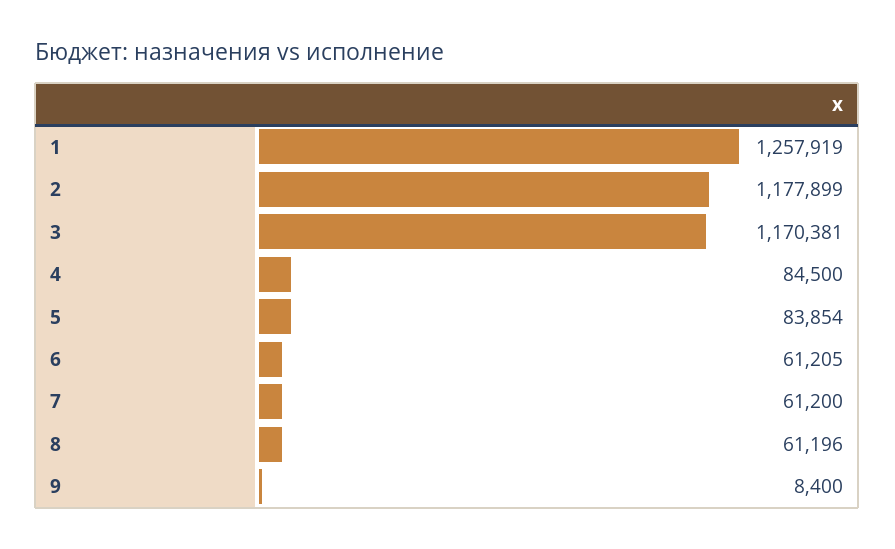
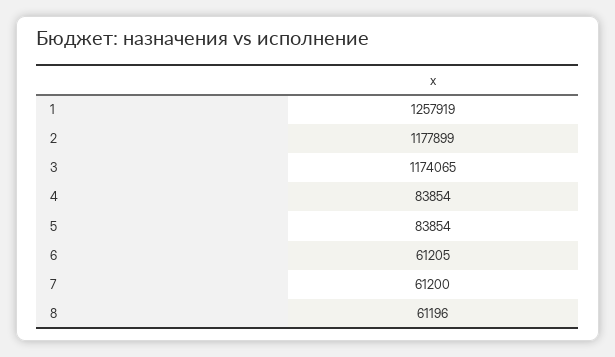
3: 1170381 -> 1174065
4: 84500 -> 83854
9: 8400 -> none

